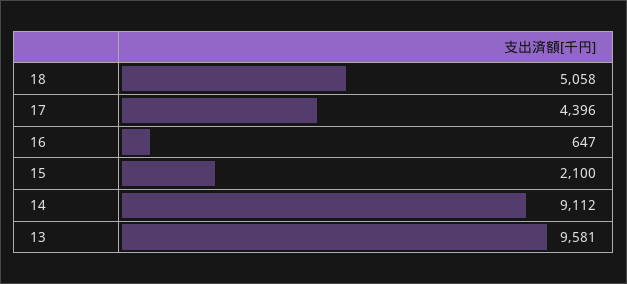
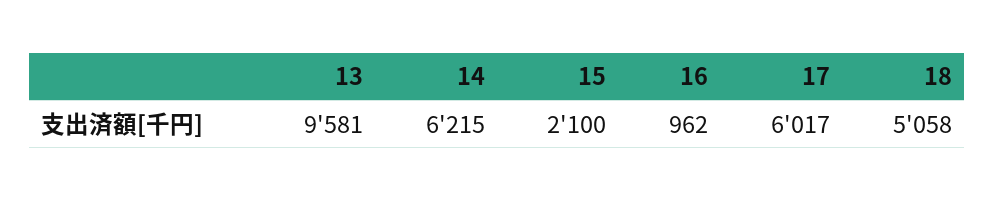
17: 4396 -> 6017
16: 647 -> 962
14: 9112 -> 6215

